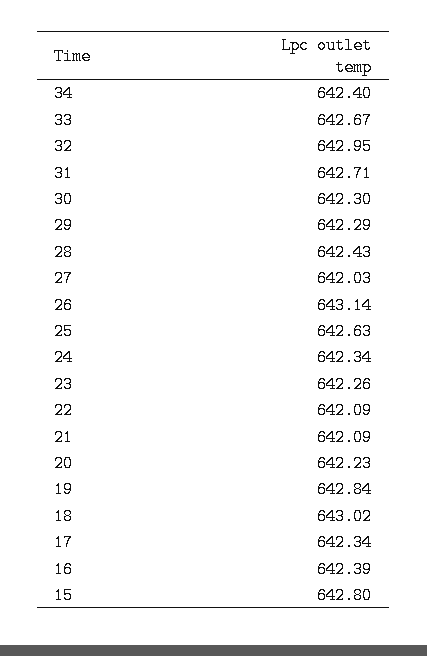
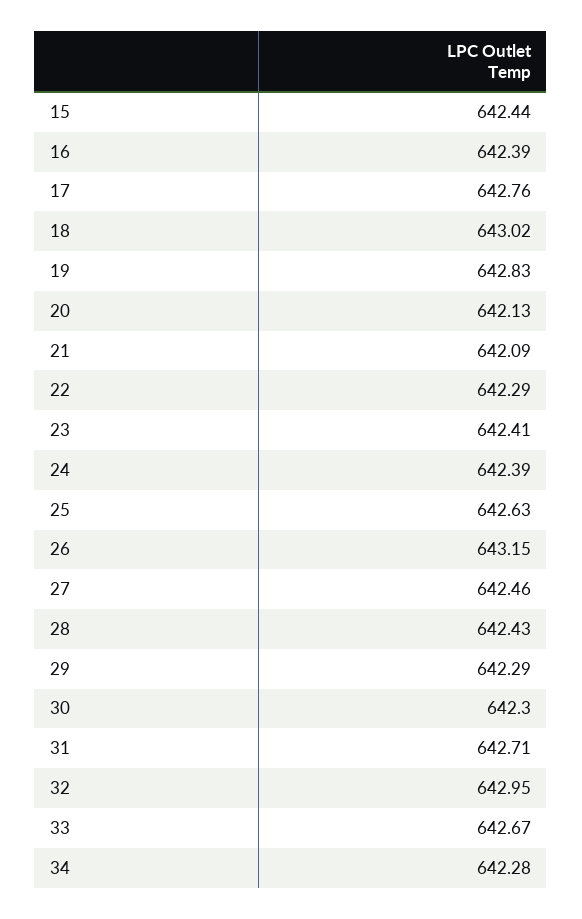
34: 642.4 -> 642.28
27: 642.03 -> 642.46
26: 643.14 -> 643.15
24: 642.34 -> 642.39
23: 642.26 -> 642.41
22: 642.09 -> 642.29
20: 642.23 -> 642.13
19: 642.84 -> 642.83
17: 642.34 -> 642.76
15: 642.8 -> 642.44

